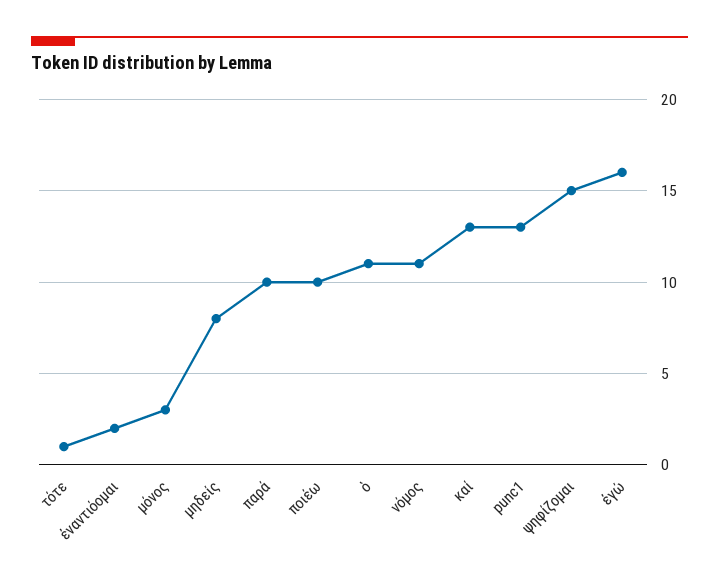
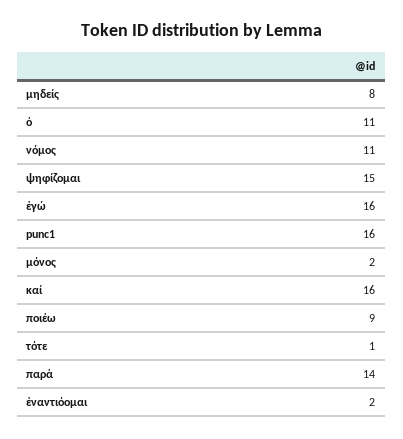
μόνος: 3 -> 2
παρά: 10 -> 14
ποιέω: 10 -> 9
καί: 13 -> 16
punc1: 13 -> 16

